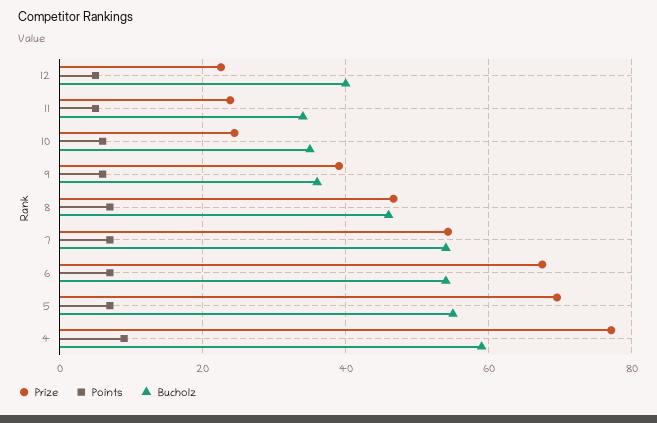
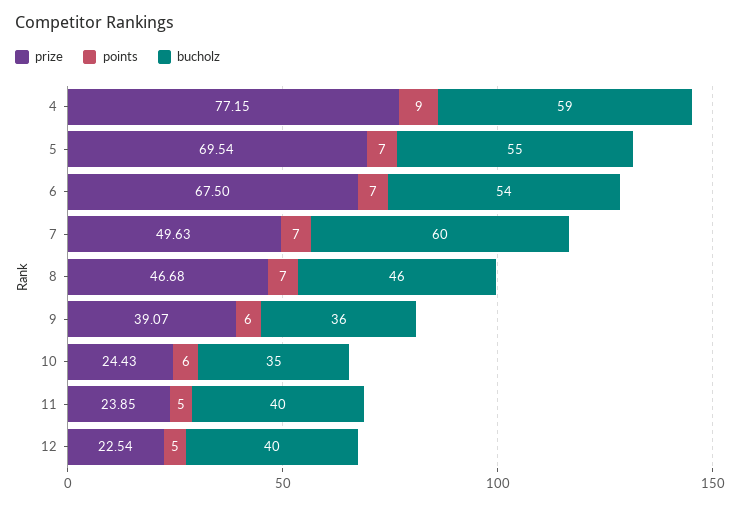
Bucholz, 11: 34 -> 40
Prize, 7: 54 -> 49.63
Bucholz, 7: 54 -> 60

